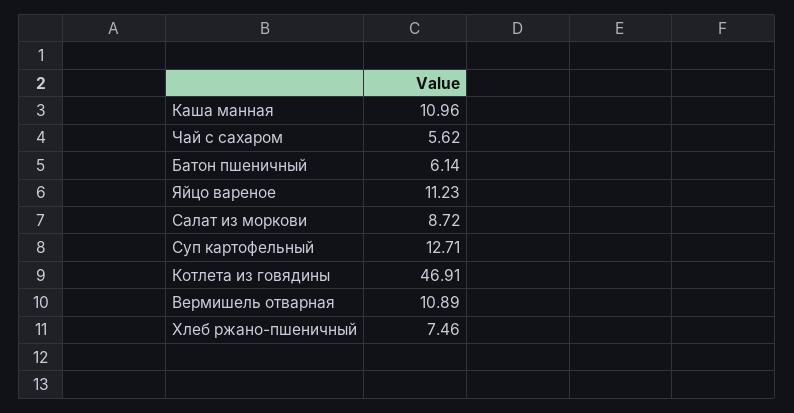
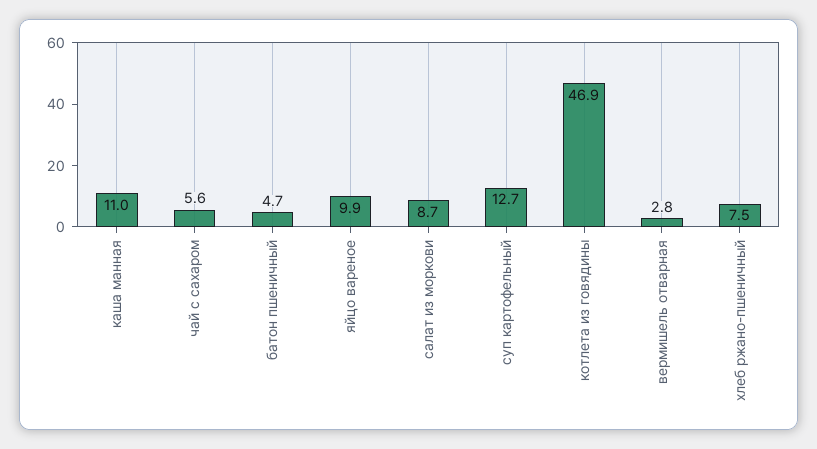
Батон пшеничный: 6.14 -> 4.7
Яйцо вареное: 11.23 -> 9.9
Вермишель отварная: 10.89 -> 2.8

